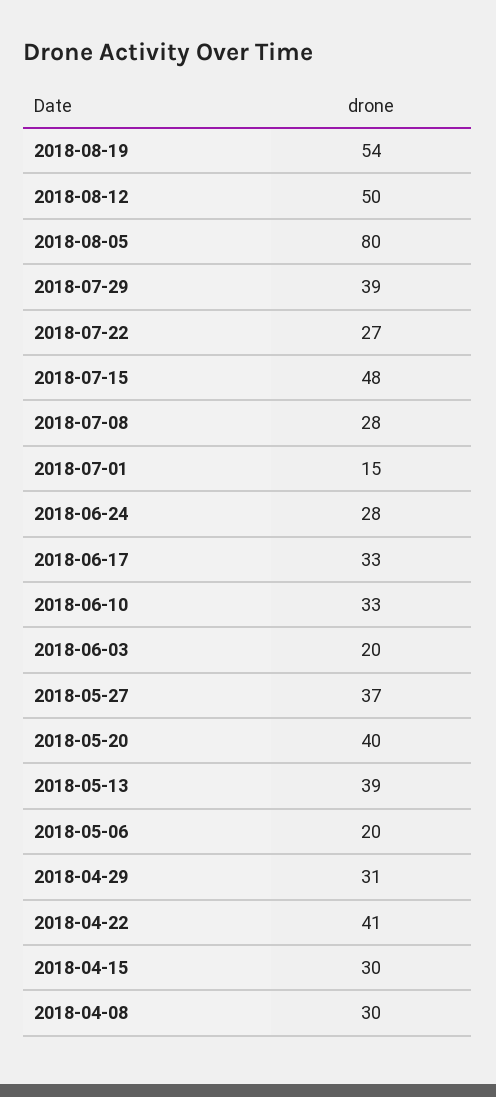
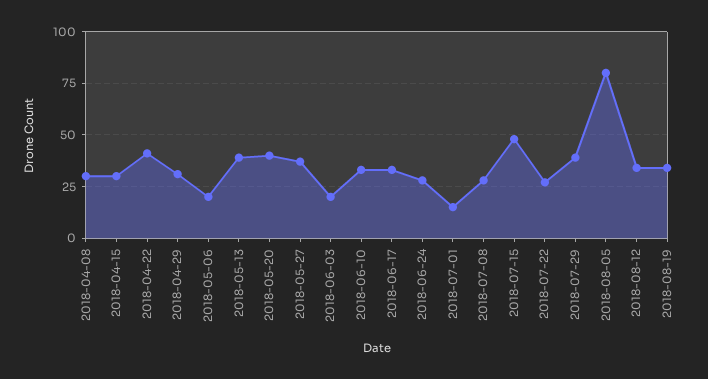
2018-08-19: 54 -> 35
2018-08-12: 50 -> 35

